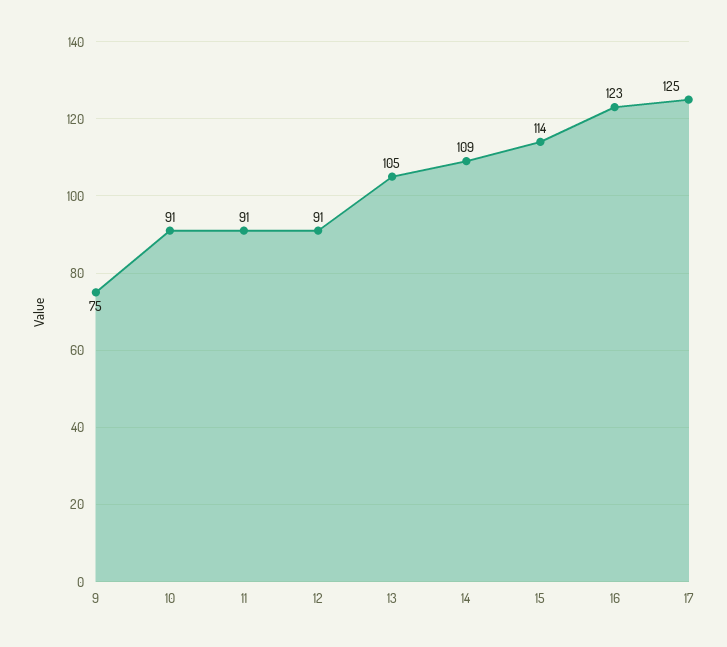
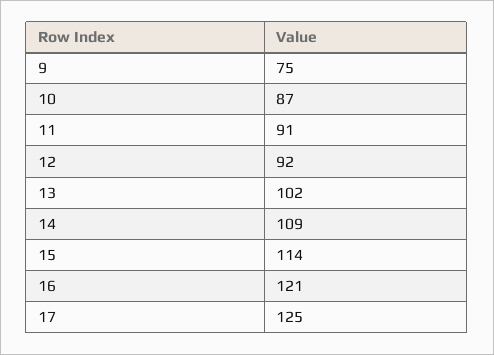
10: 91 -> 87
12: 91 -> 92
13: 105 -> 102
16: 123 -> 121

